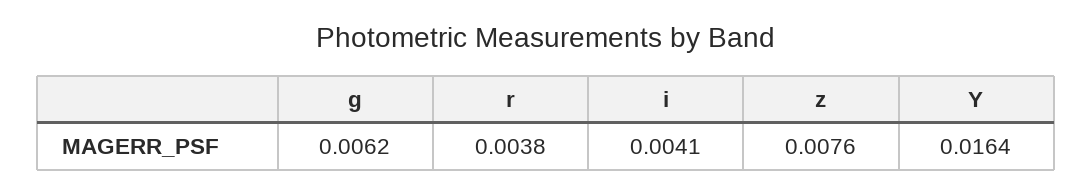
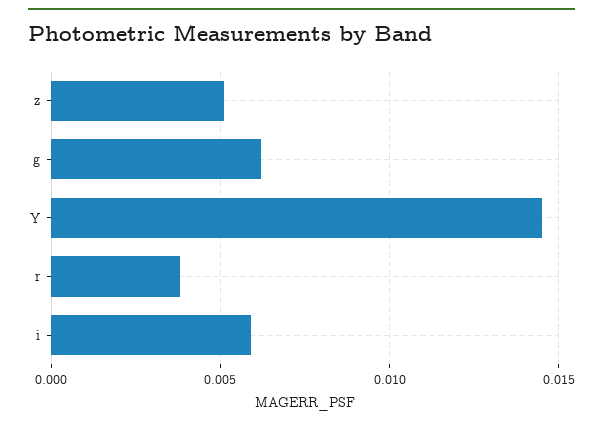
i: 0.0041 -> 0.006
z: 0.0076 -> 0.005
Y: 0.0164 -> 0.0145

